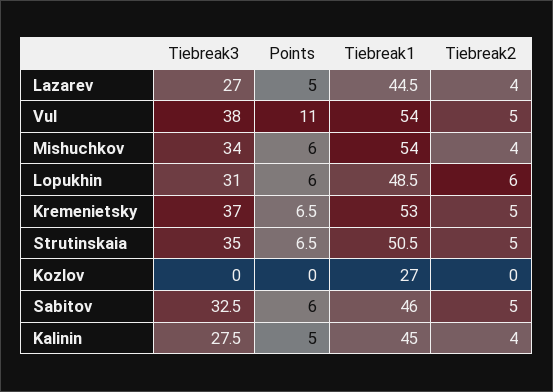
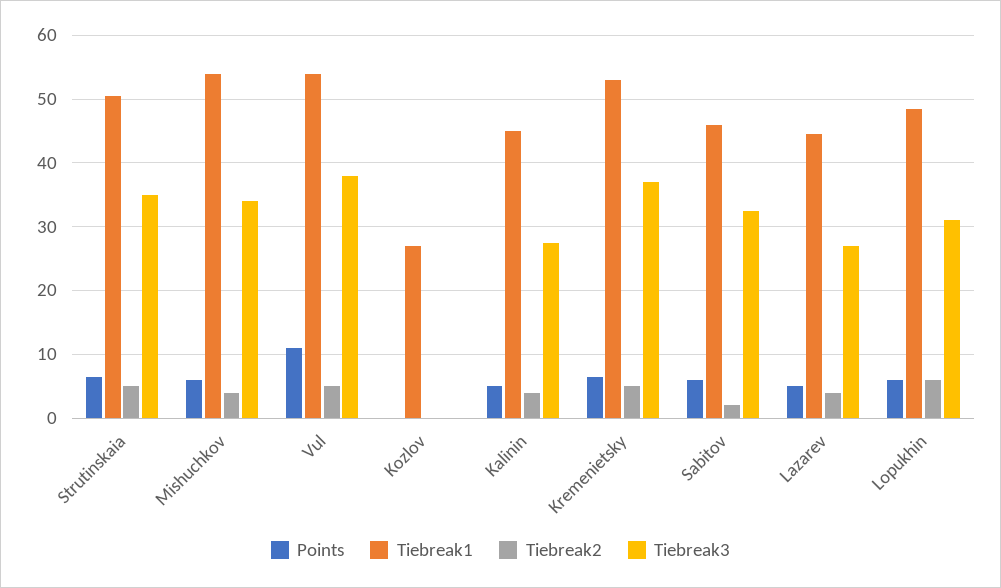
Tiebreak2, Sabitov: 5 -> 2

